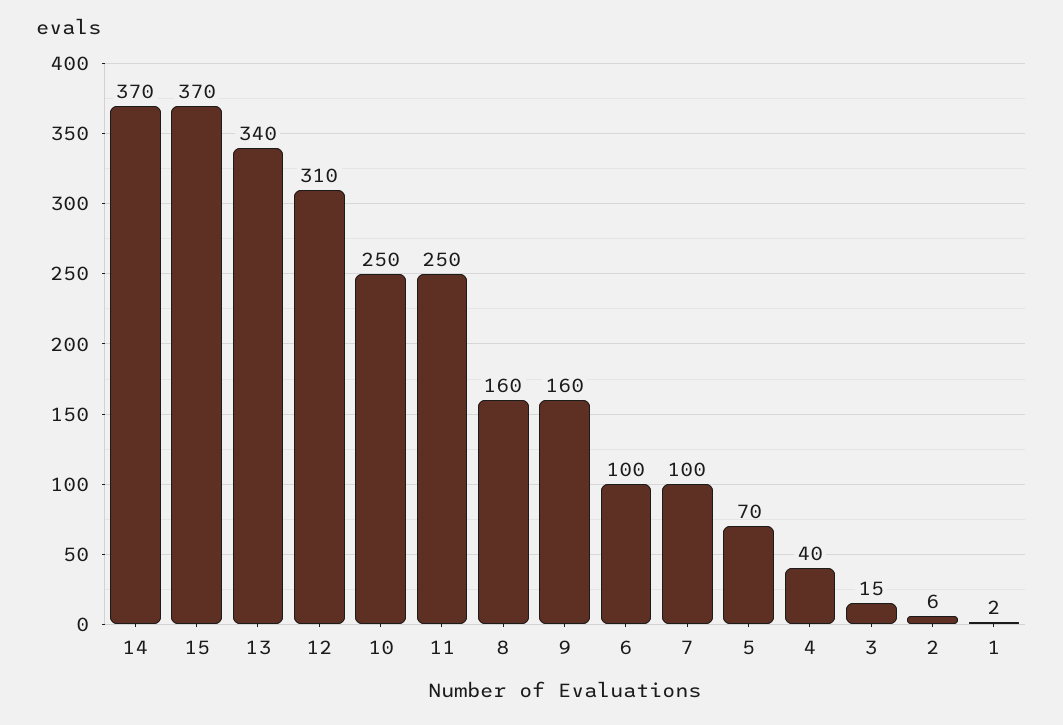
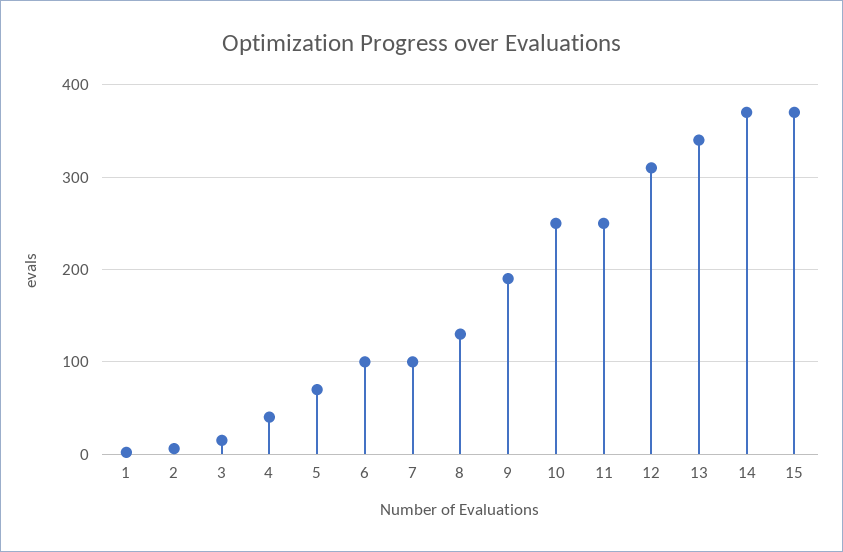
8: 160 -> 130
9: 160 -> 190

